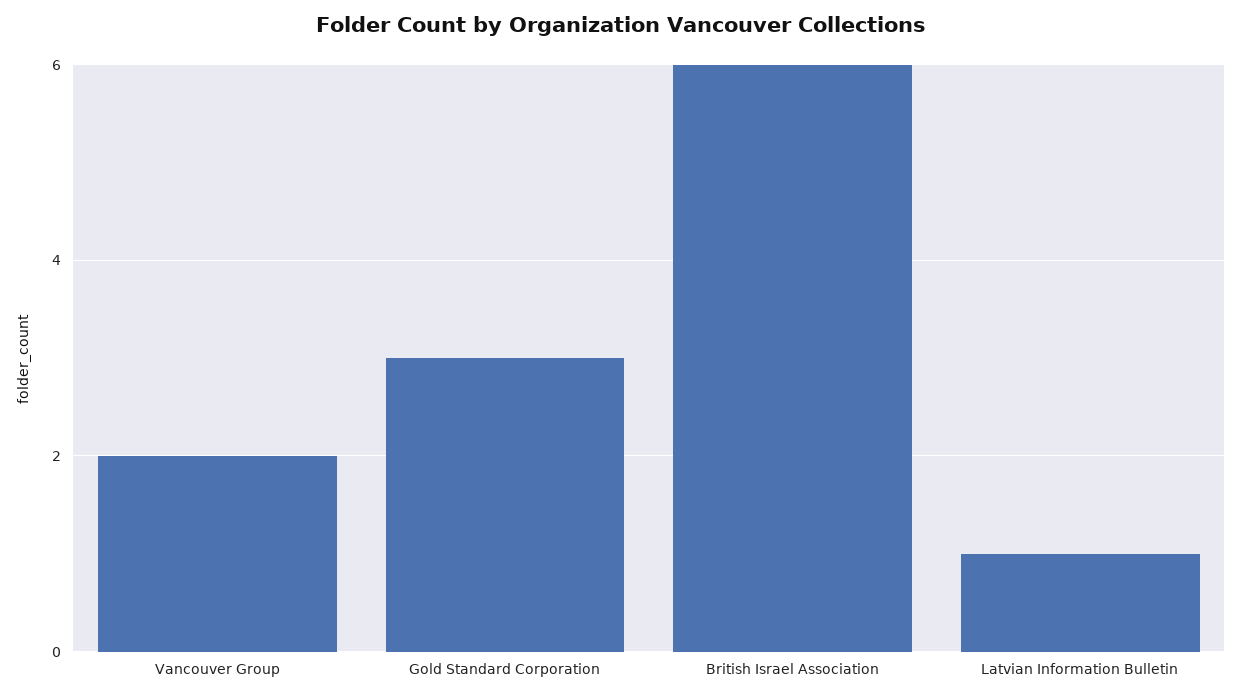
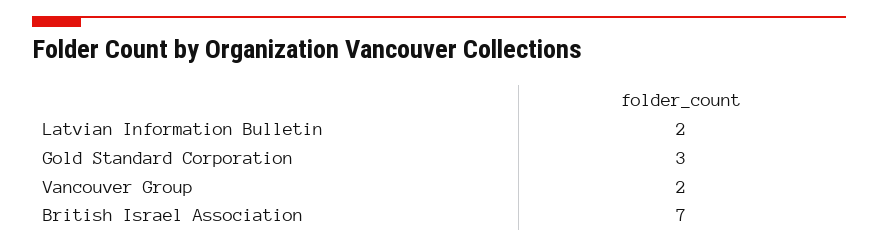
British Israel Association: 6 -> 7
Latvian Information Bulletin: 1 -> 2

